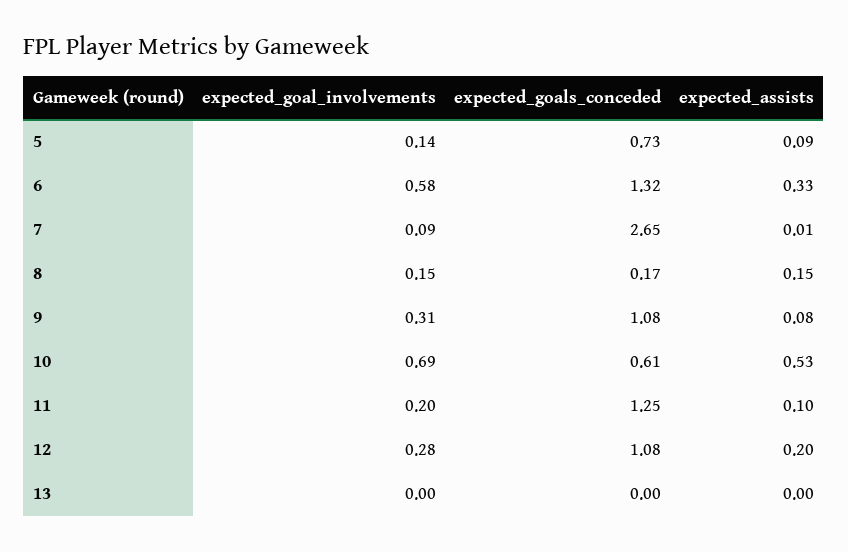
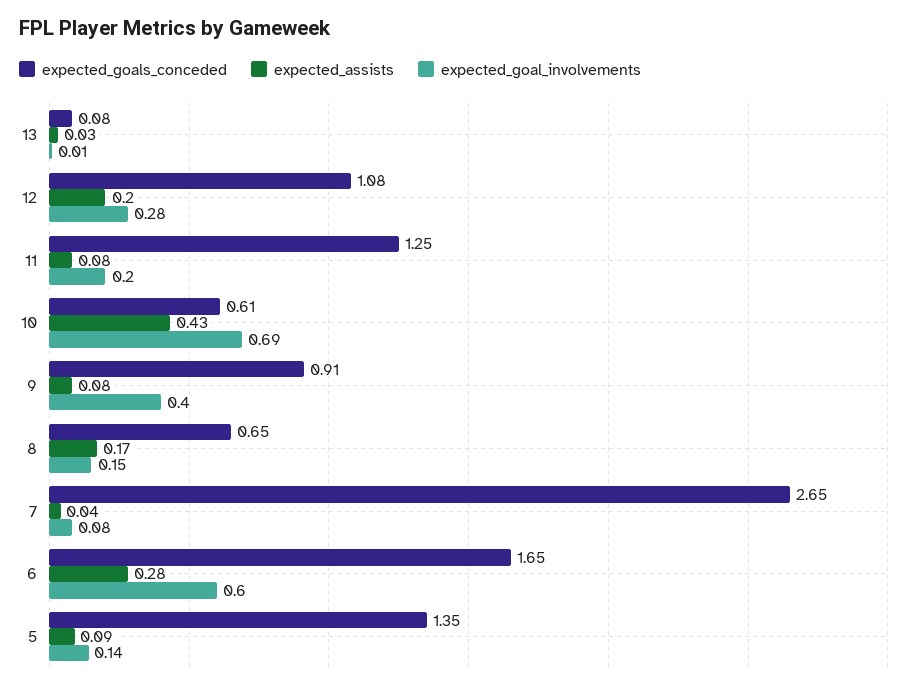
expected_goals_conceded, 5: 0.73 -> 1.35
expected_goal_involvements, 6: 0.58 -> 0.6
expected_goals_conceded, 6: 1.32 -> 1.65
expected_assists, 6: 0.33 -> 0.28
expected_goal_involvements, 7: 0.09 -> 0.08
expected_assists, 7: 0.01 -> 0.04
expected_goals_conceded, 8: 0.17 -> 0.65
expected_assists, 8: 0.15 -> 0.17
expected_goal_involvements, 9: 0.31 -> 0.4
expected_goals_conceded, 9: 1.08 -> 0.91
expected_assists, 10: 0.53 -> 0.43
expected_assists, 11: 0.1 -> 0.08
expected_goal_involvements, 13: 0 -> 0.01
expected_goals_conceded, 13: 0 -> 0.08
expected_assists, 13: 0 -> 0.03

